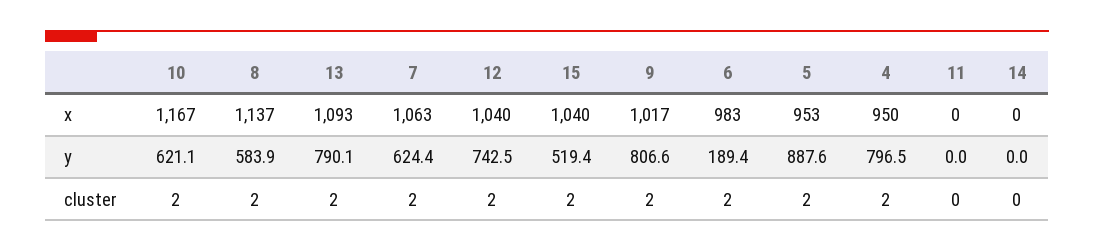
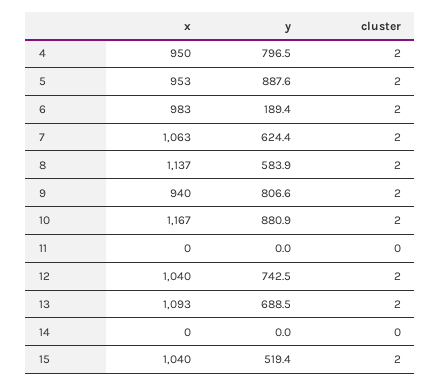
9, x: 1017 -> 940
10, y: 621.1 -> 880.9
13, y: 790.1 -> 688.5

